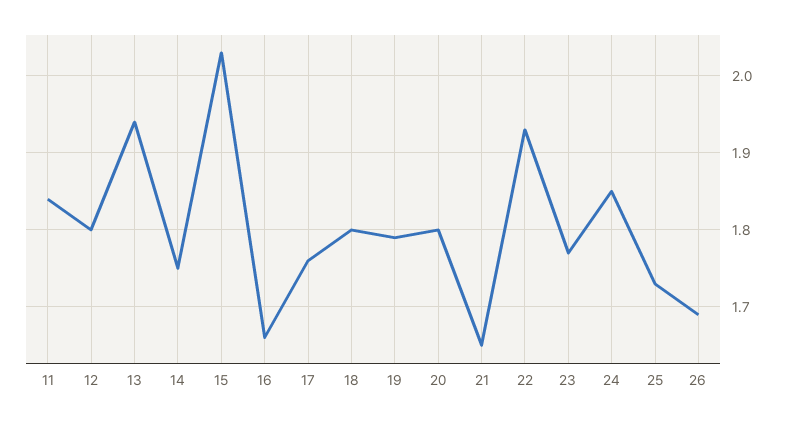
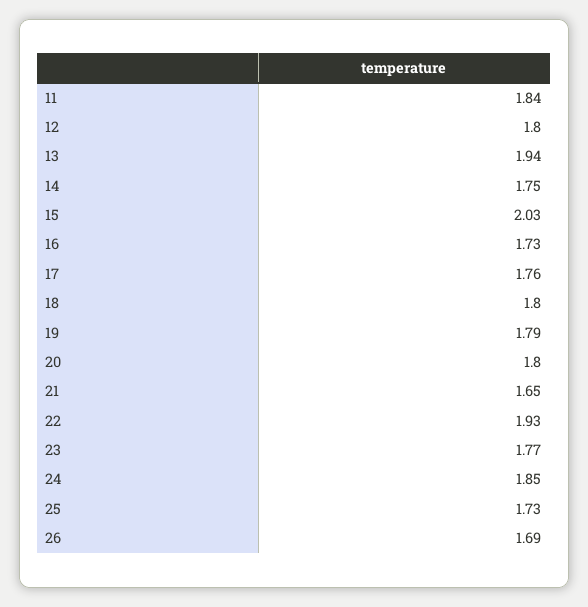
16: 1.66 -> 1.73

